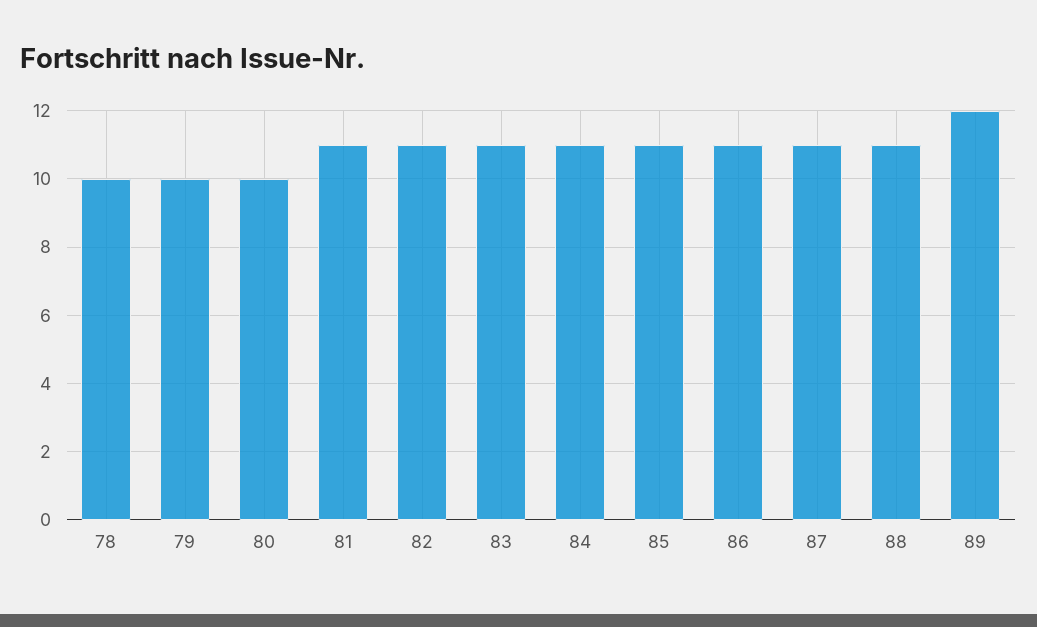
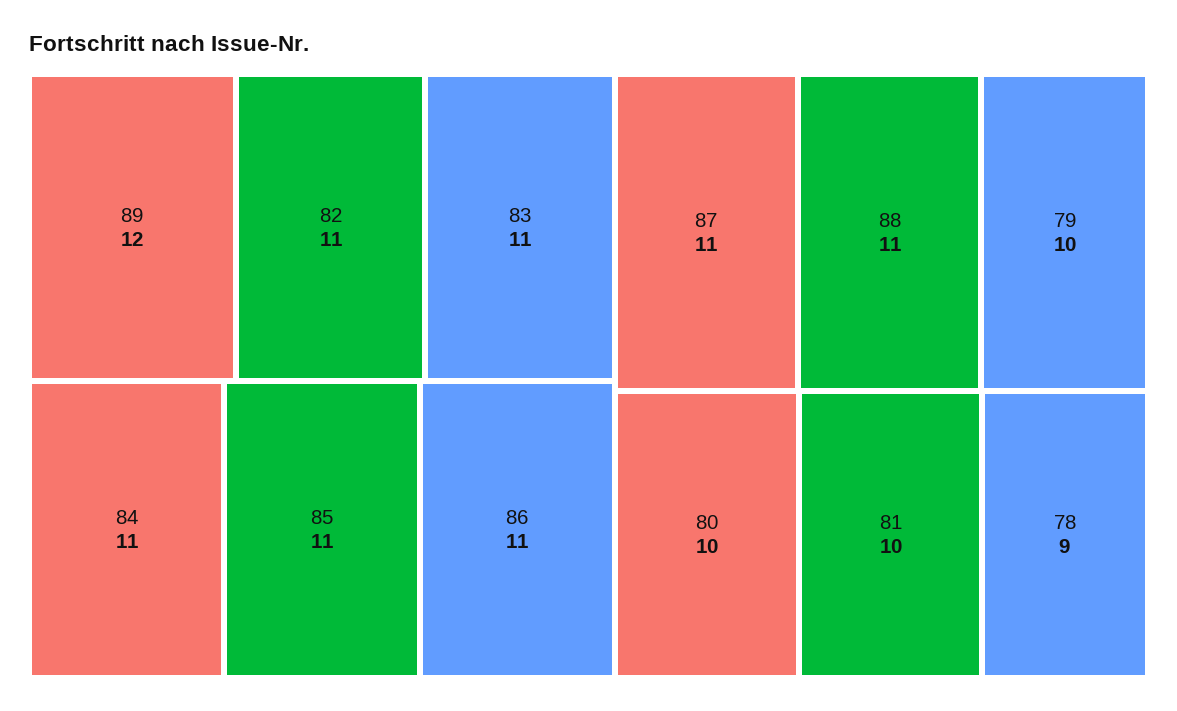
78: 10 -> 9
81: 11 -> 10

